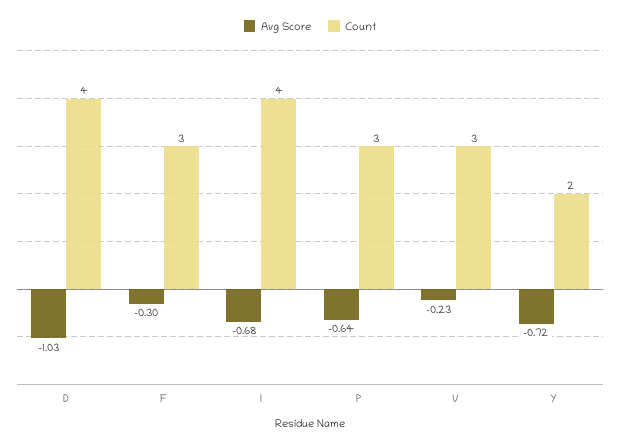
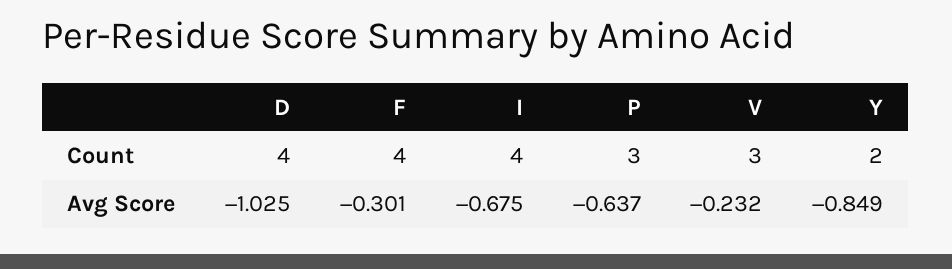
Count, F: 3 -> 4
Avg Score, Y: -0.72 -> -0.849

